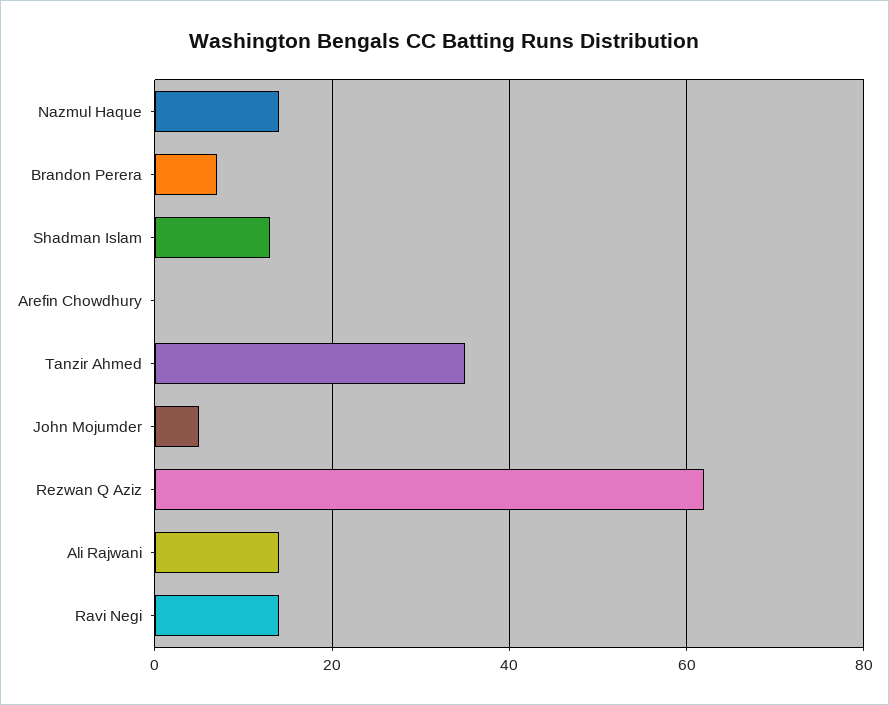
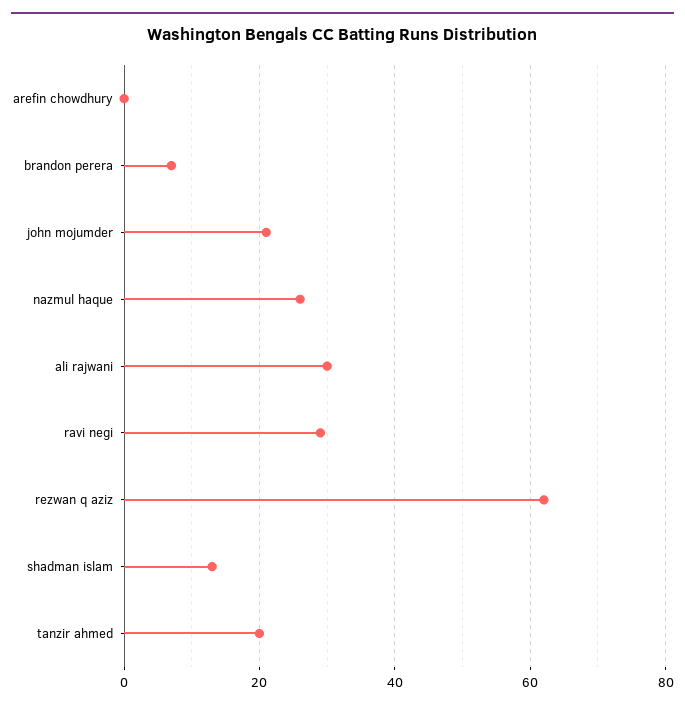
Nazmul Haque: 15 -> 25
Tanzir Ahmed: 35 -> 20
John Mojumder: 5 -> 20
Ali Rajwani: 15 -> 30
Ravi Negi: 15 -> 30

